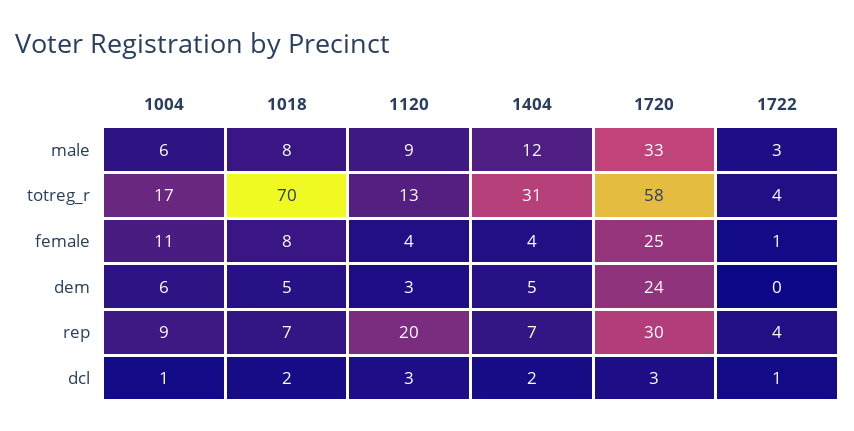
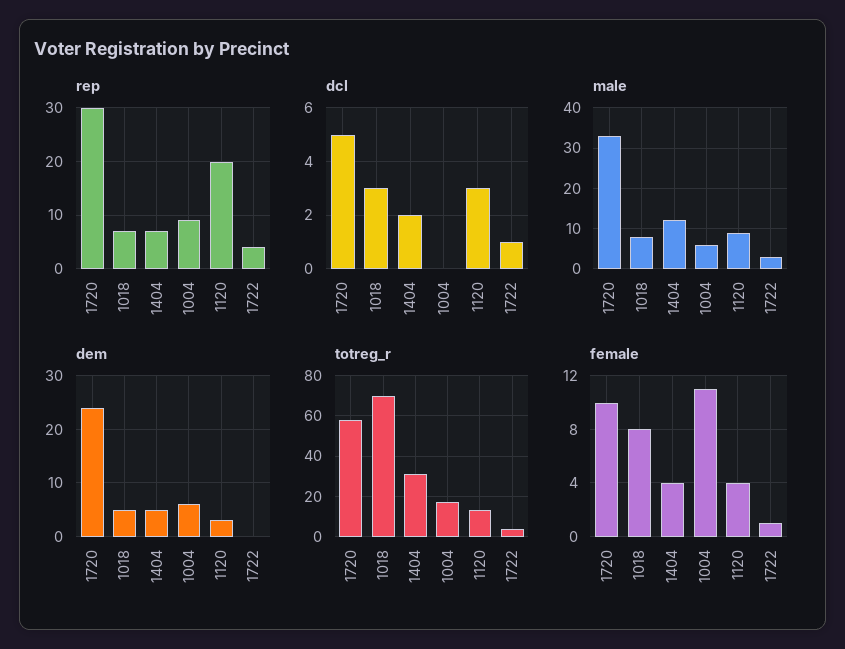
female, 1720: 25 -> 10
dcl, 1004: 1 -> 0
dcl, 1018: 2 -> 3
dcl, 1720: 3 -> 5

